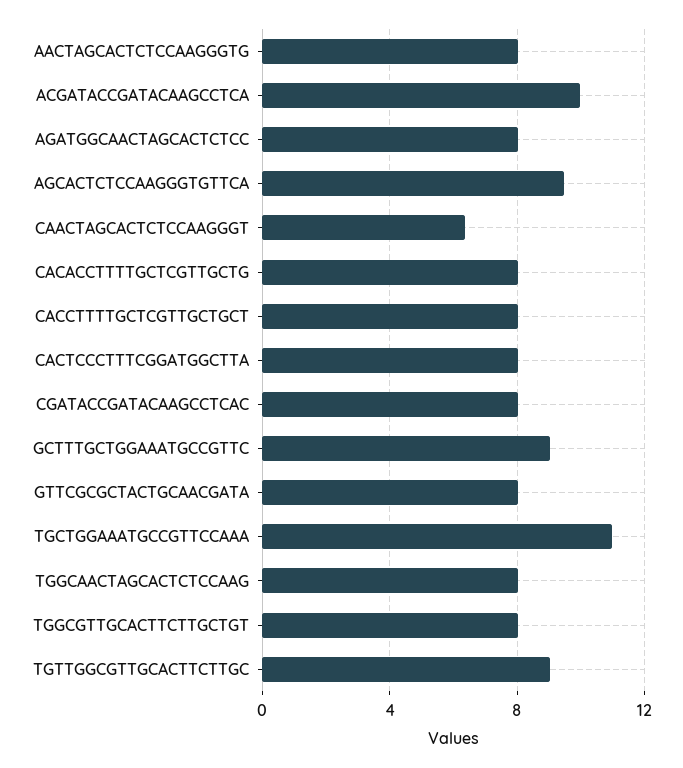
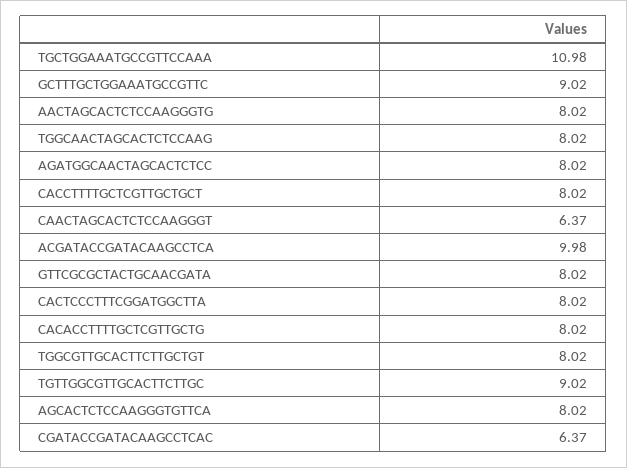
AGCACTCTCCAAGGGTGTTCA: 9.5 -> 8.02
CGATACCGATACAAGCCTCAC: 8 -> 6.37

